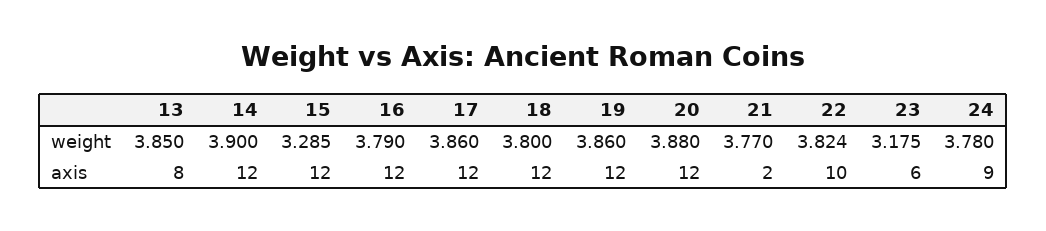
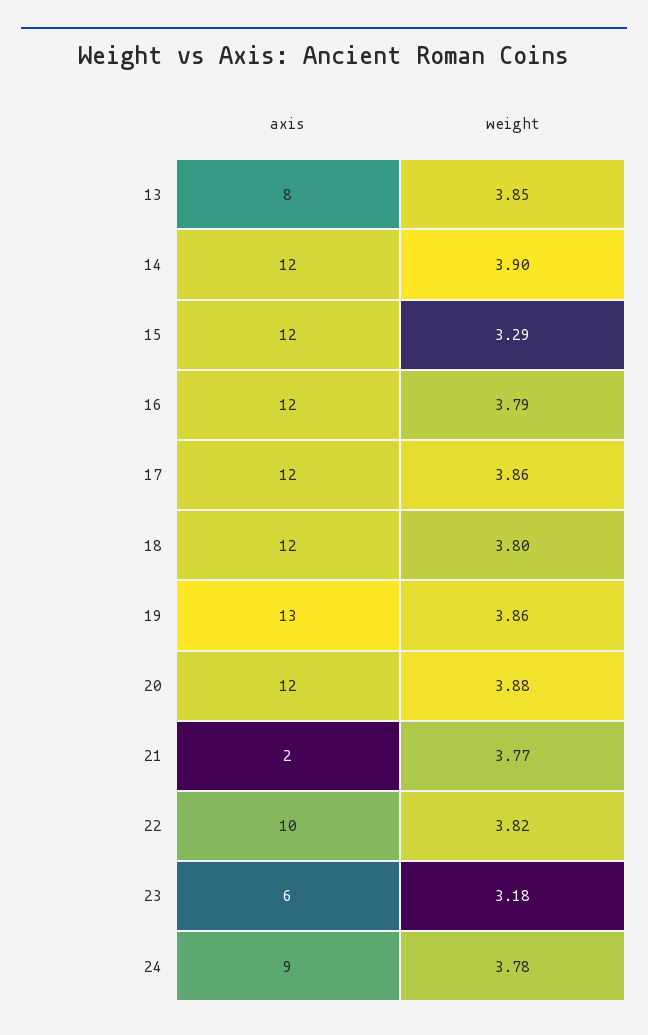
19, axis: 12 -> 13

